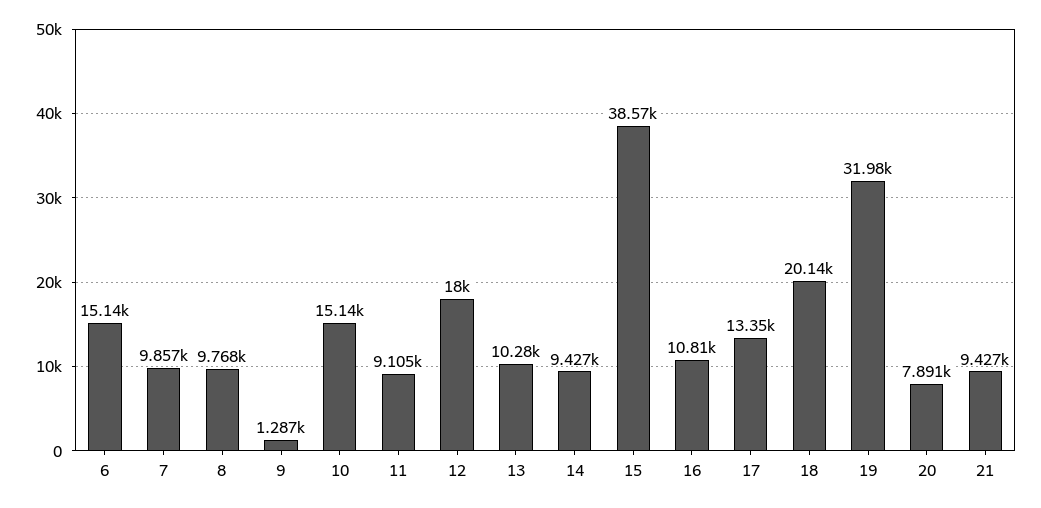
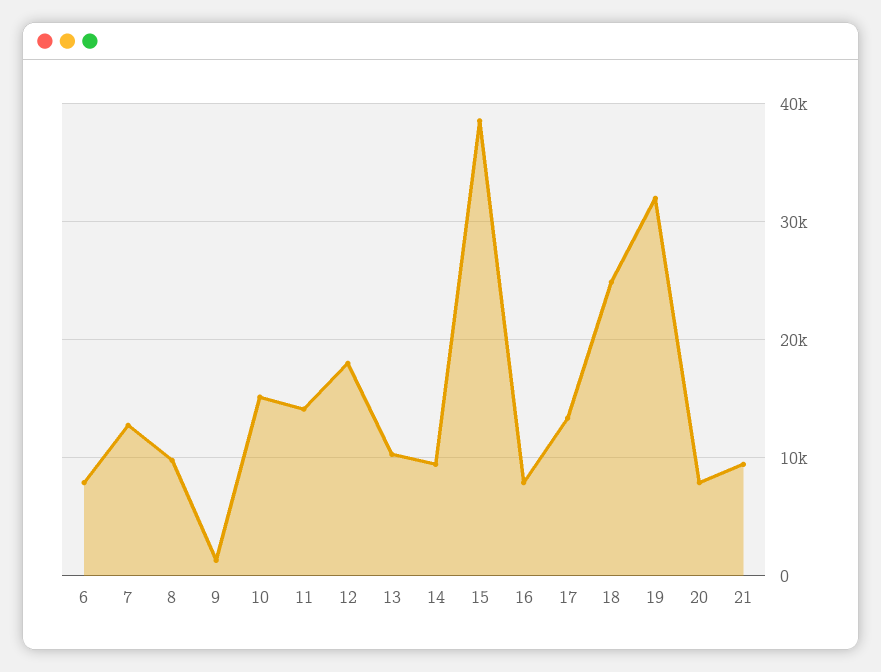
6: 15140 -> 8000
7: 9857 -> 13000
11: 9105 -> 14000
16: 10810 -> 8000
18: 20140 -> 25000

